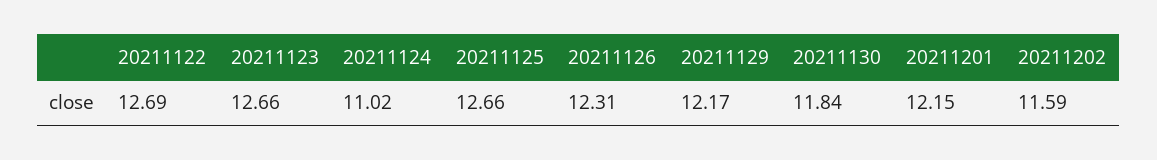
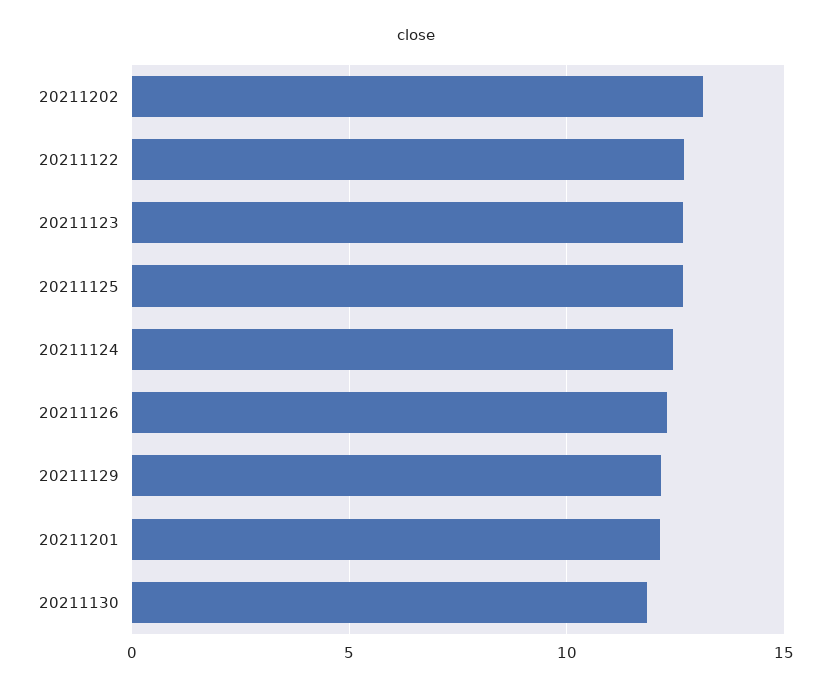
20211124: 11.02 -> 12.5
20211202: 11.59 -> 13

